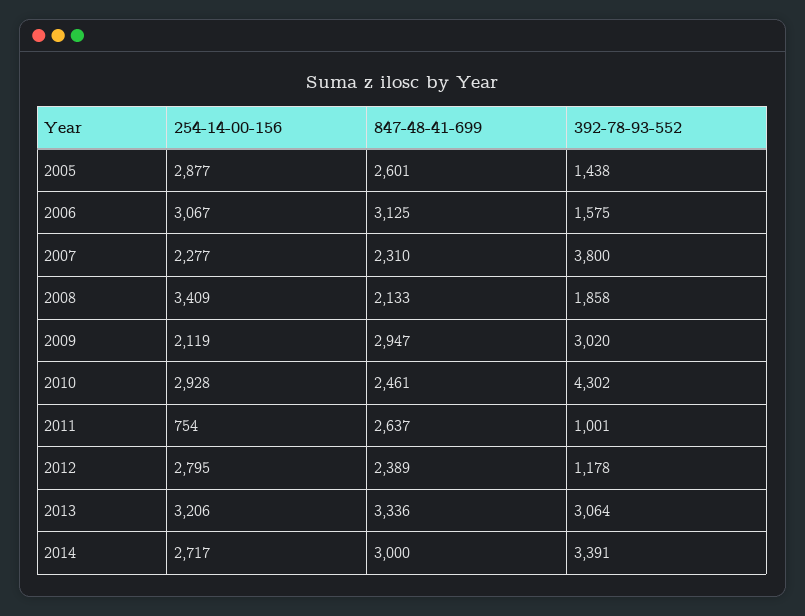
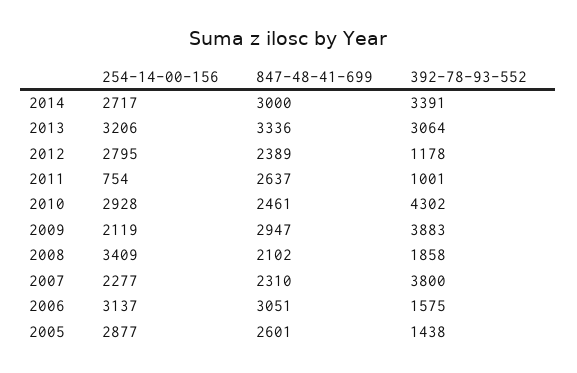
254-14-00-156, 2006: 3067 -> 3137
847-48-41-699, 2006: 3125 -> 3051
847-48-41-699, 2008: 2133 -> 2102
392-78-93-552, 2009: 3020 -> 3883

